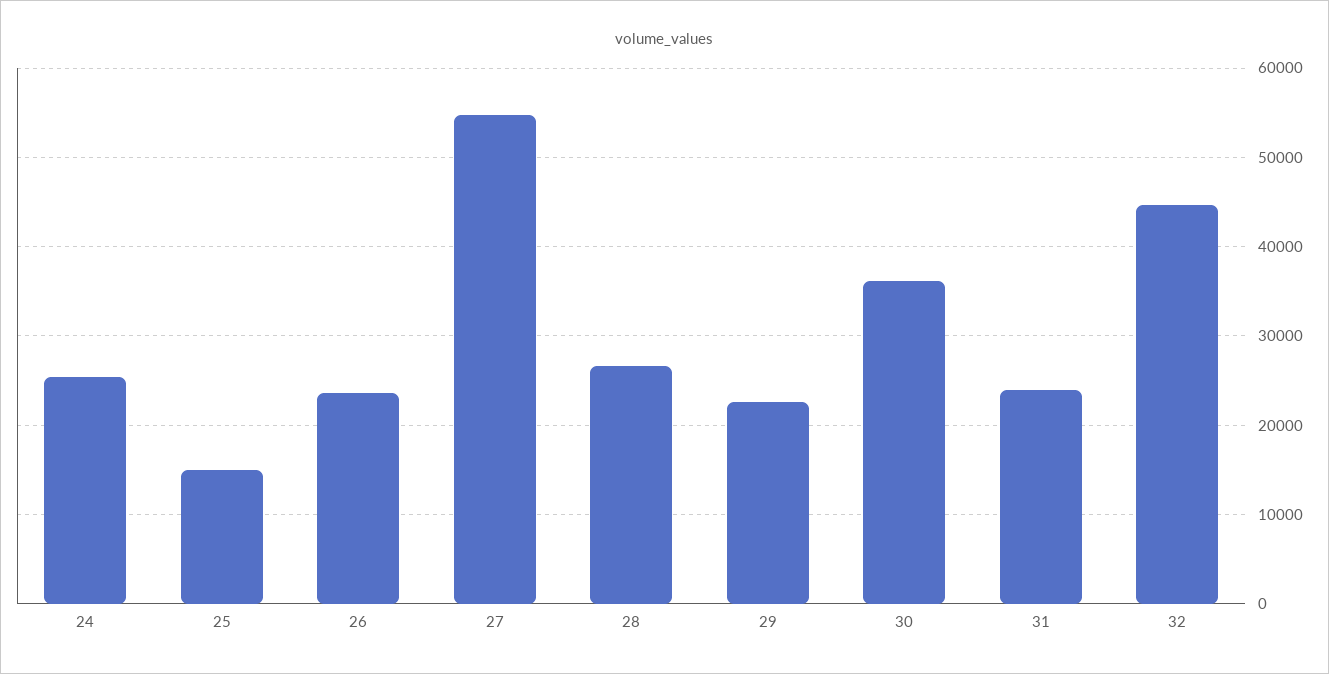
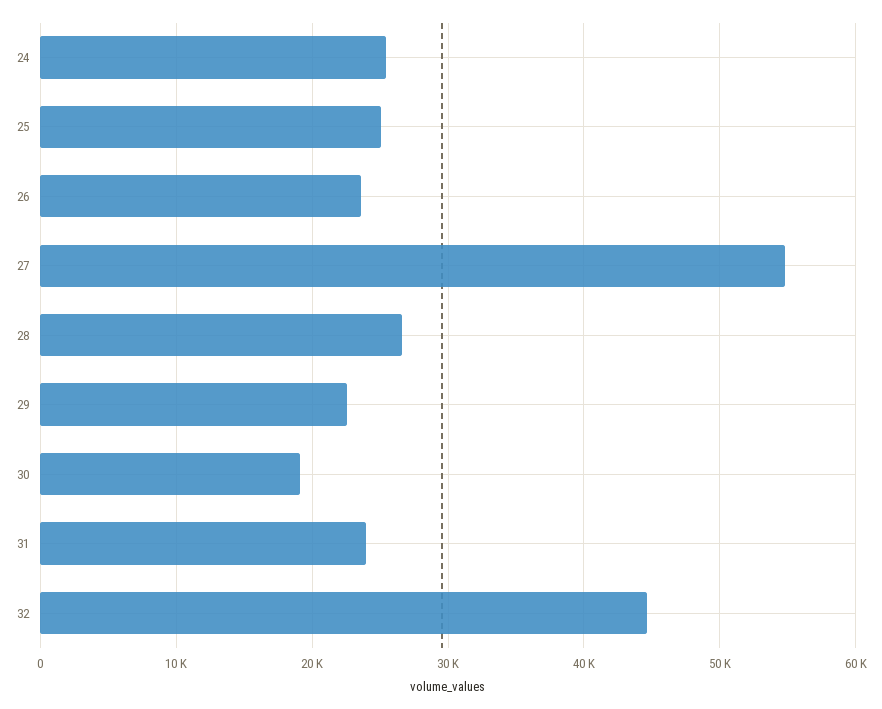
25: 15000 -> 25000
30: 36000 -> 19000

